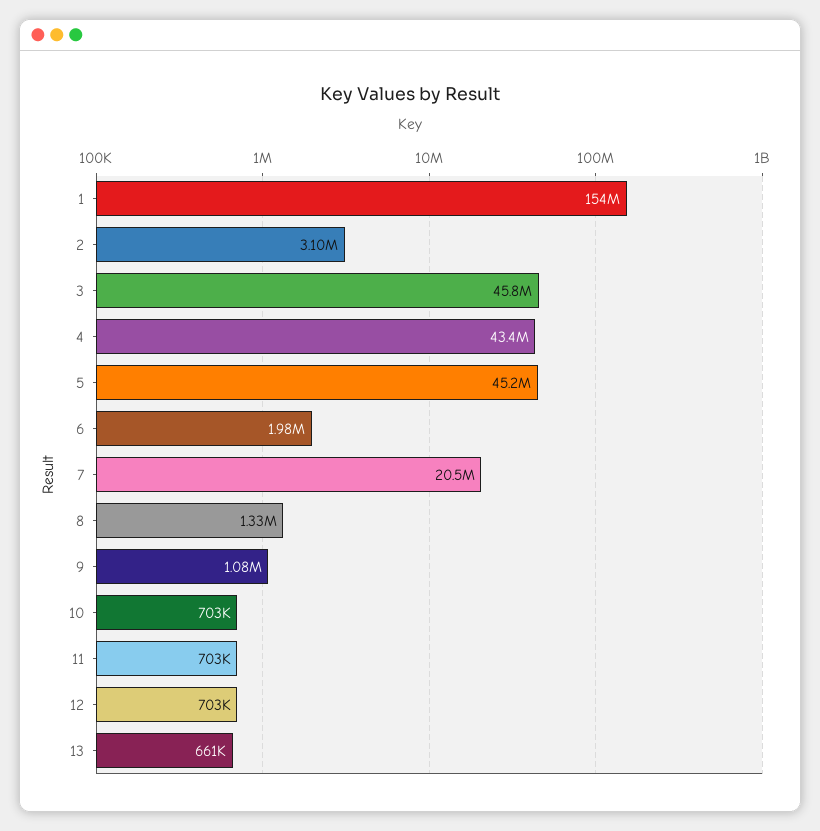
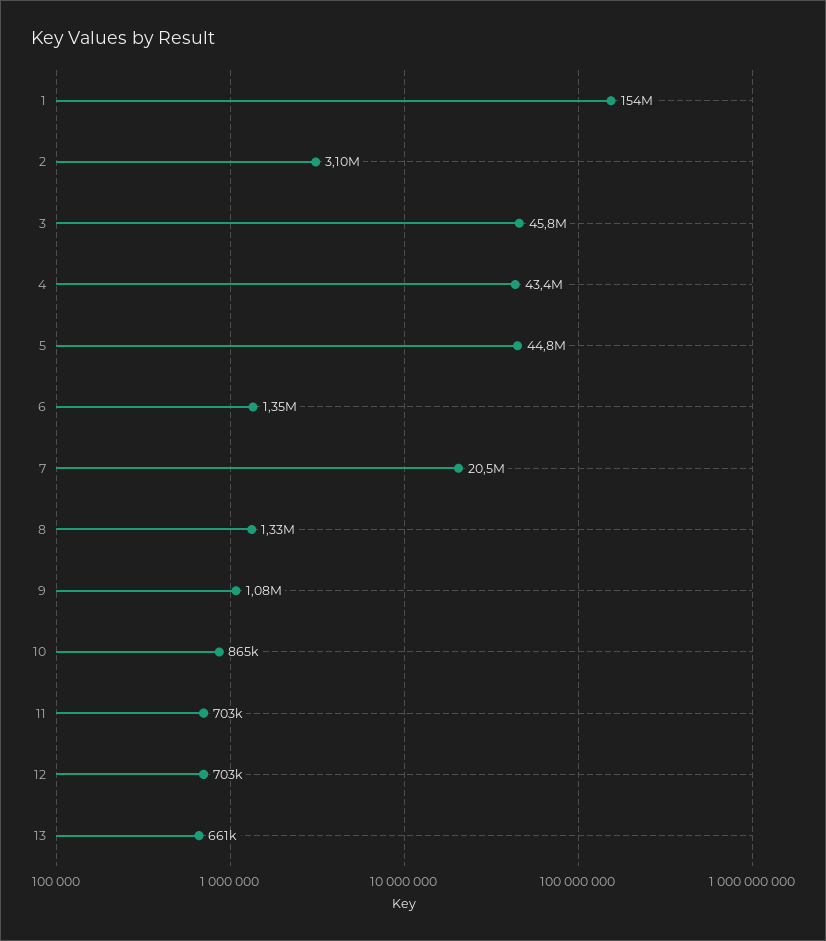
5: 45200000 -> 44800000
6: 1980000 -> 1350000
10: 703000 -> 865000

